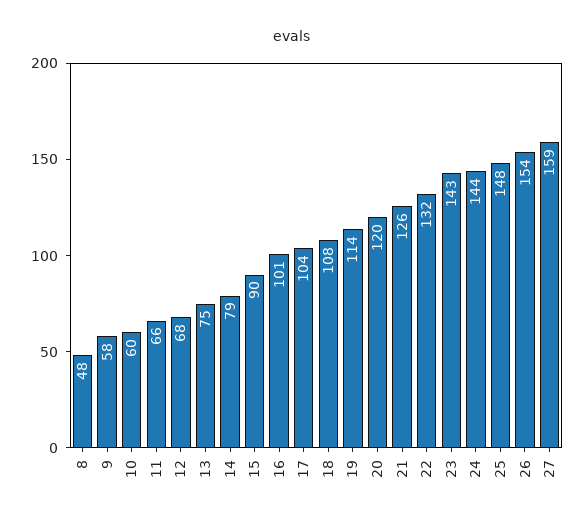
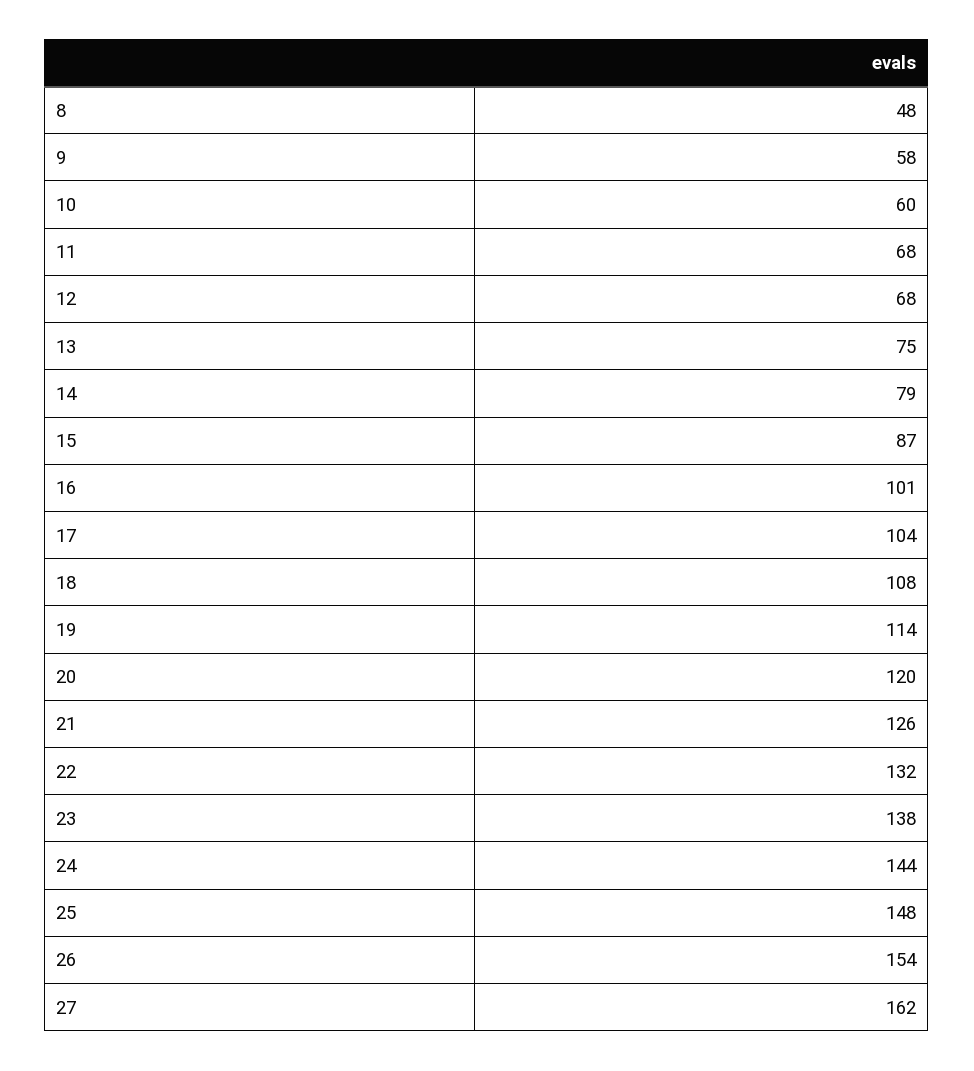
11: 66 -> 68
15: 90 -> 87
23: 143 -> 138
27: 159 -> 162

